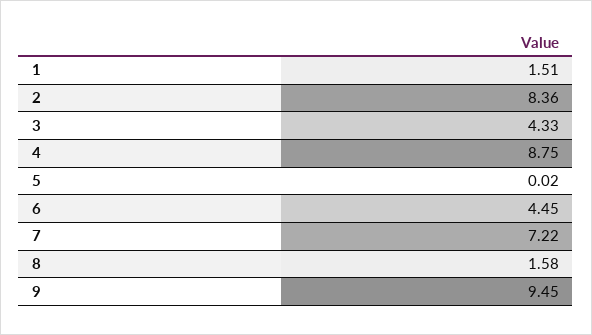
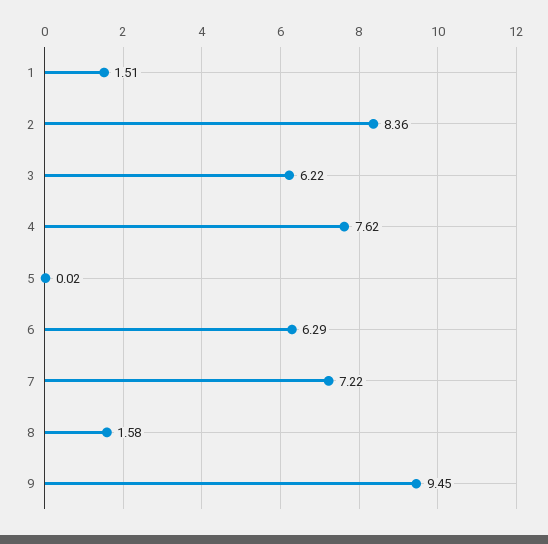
3: 4.33 -> 6.22
4: 8.75 -> 7.62
6: 4.45 -> 6.29

